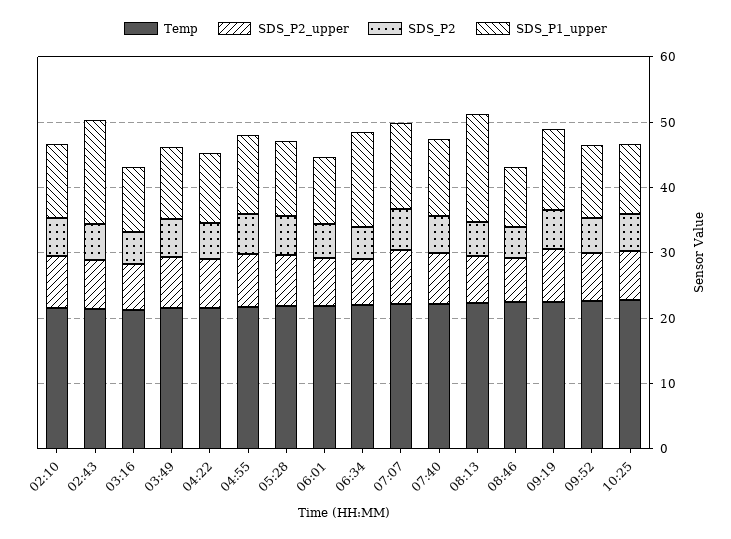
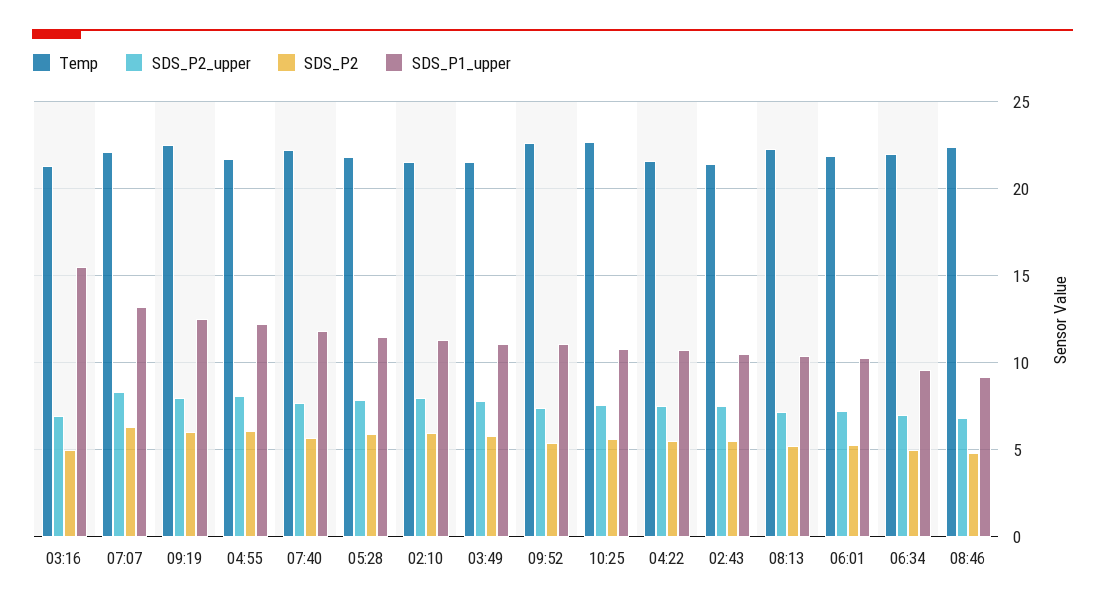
SDS_P1_upper, 02:43: 16 -> 10.5
SDS_P1_upper, 03:16: 10 -> 15.5
SDS_P1_upper, 06:34: 14 -> 9.5
SDS_P1_upper, 08:13: 16 -> 10.5

